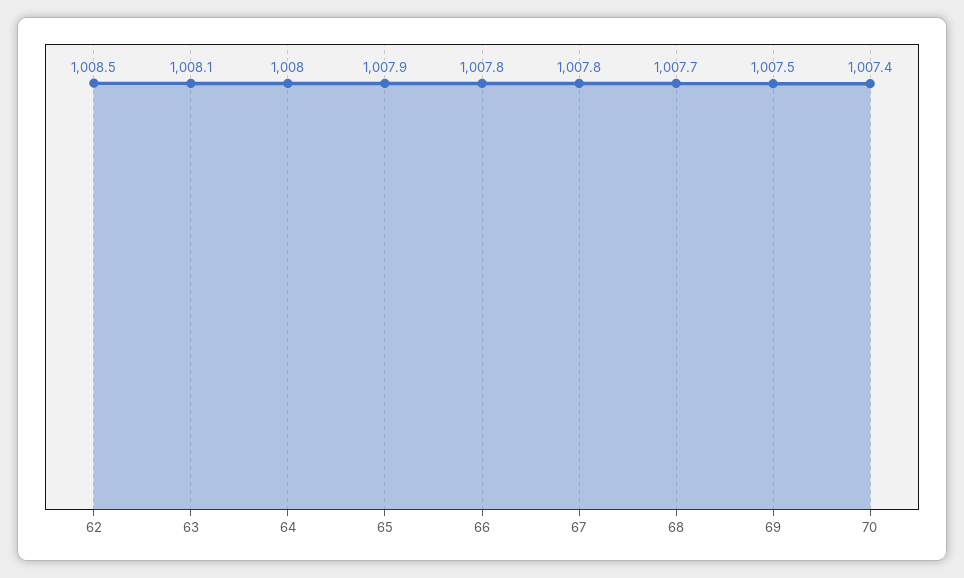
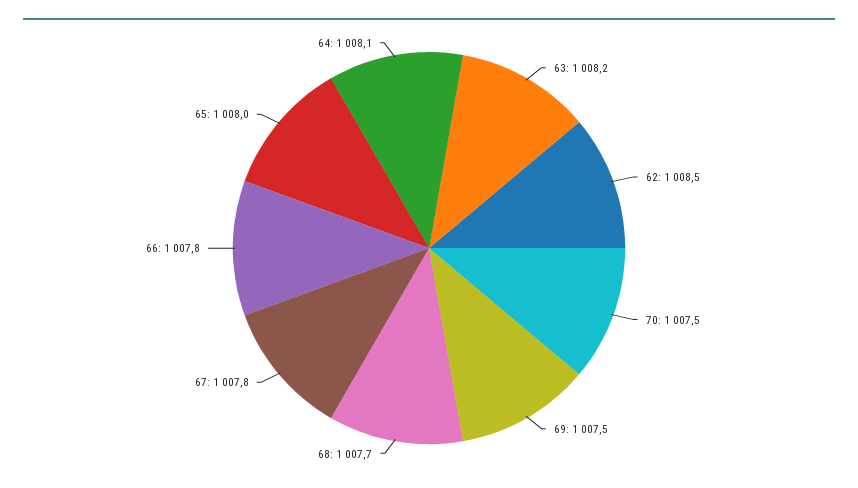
63: 1008.1 -> 1008.2
64: 1008 -> 1008.1
65: 1007.9 -> 1008
70: 1007.4 -> 1007.5

